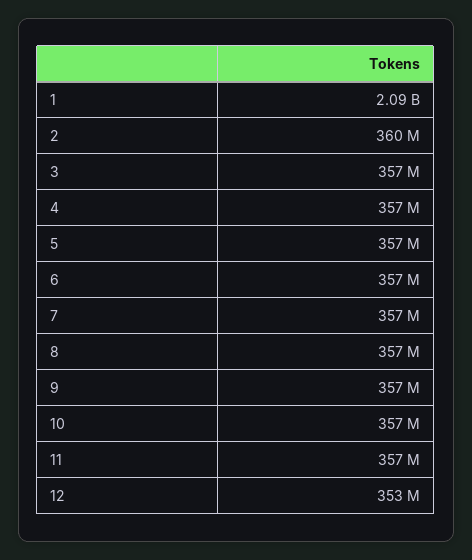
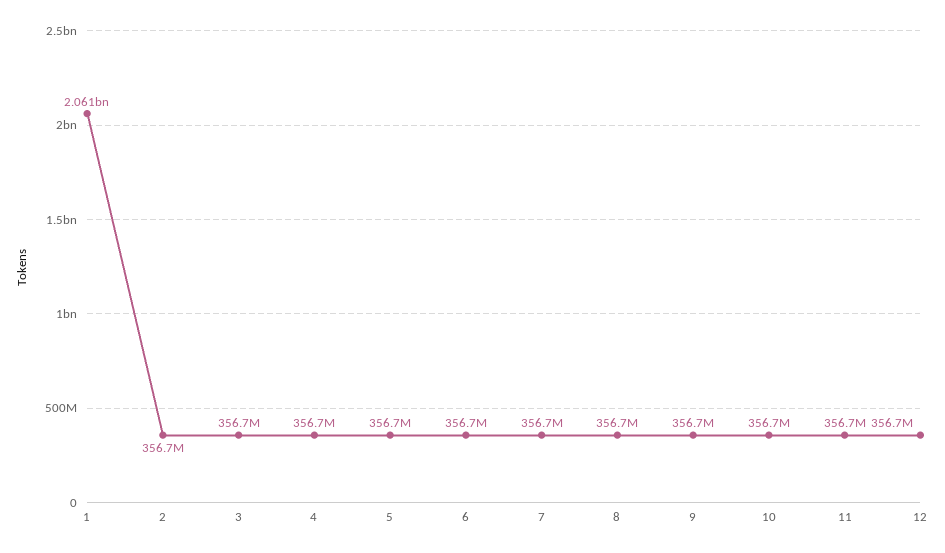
1: 2090000000 -> 2061000000
2: 360000000 -> 356700000
12: 353000000 -> 356700000

